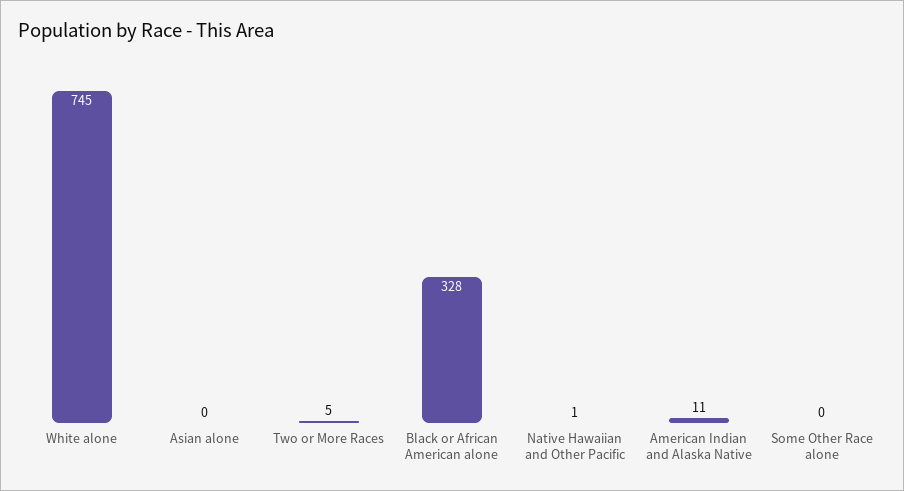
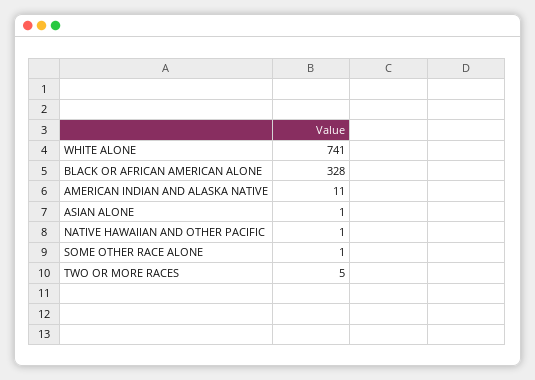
White alone: 745 -> 741
Asian alone: 0 -> 1
Some Other Race alone: 0 -> 1

